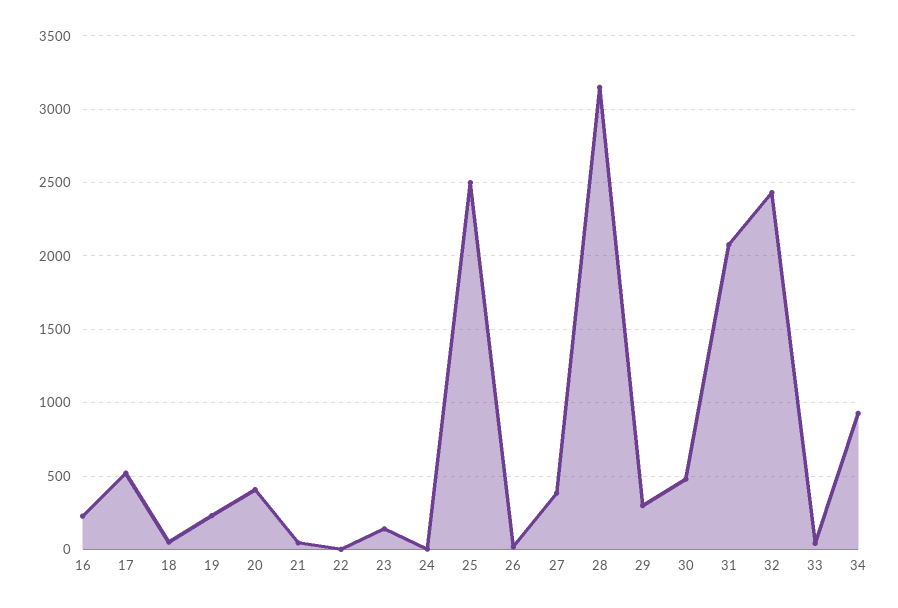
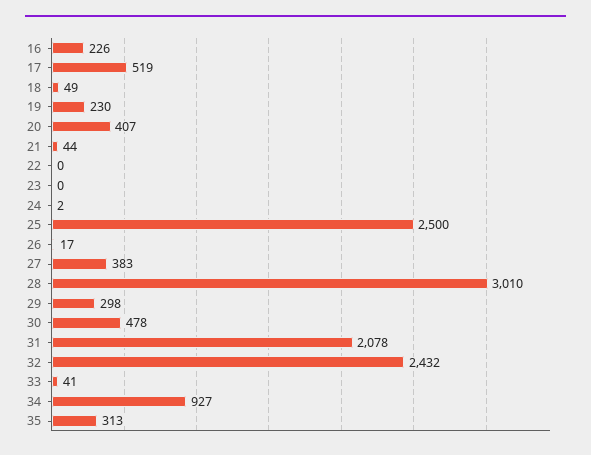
23: 150 -> 0
28: 3150 -> 3010
35: none -> 313

